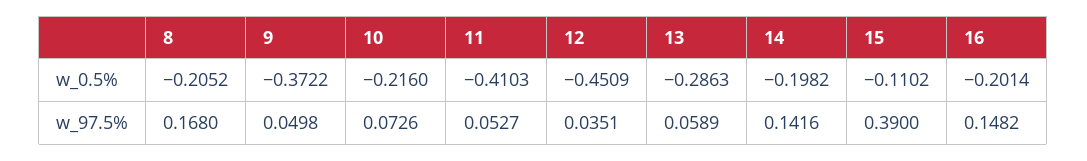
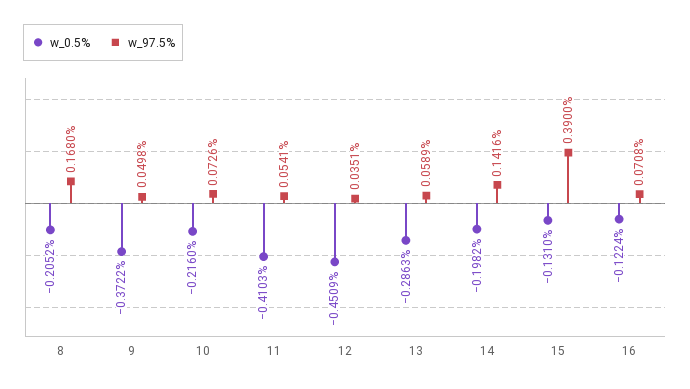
w_0.5%, 15: -0.1102 -> -0.131
w_0.5%, 16: -0.2014 -> -0.1224
w_97.5%, 11: 0.0527 -> 0.0541
w_97.5%, 16: 0.1482 -> 0.0708

